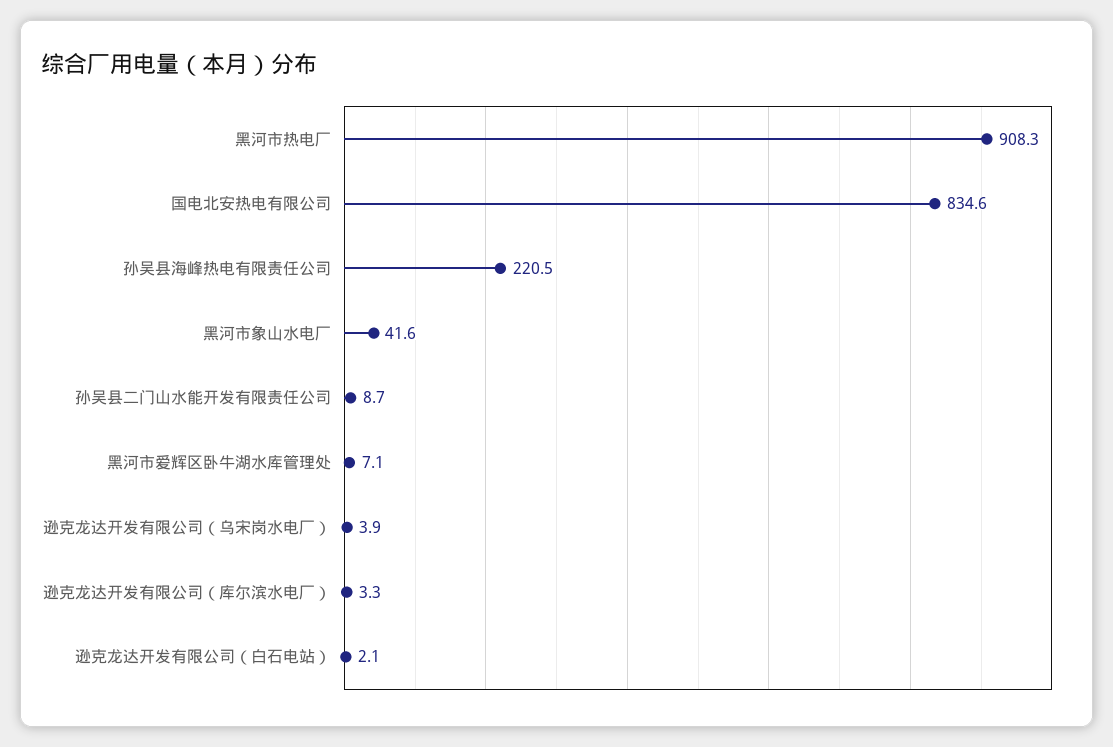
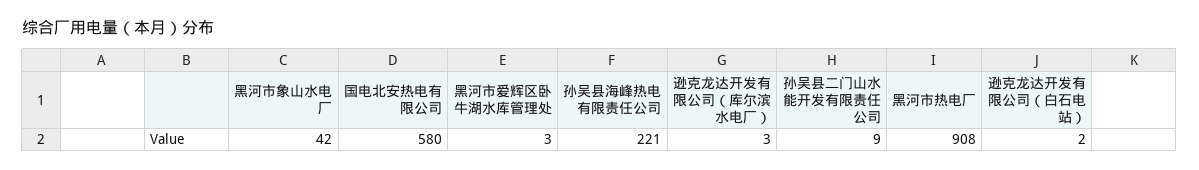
国电北安热电有限公司: 834.6 -> 580
黑河市爱辉区卧牛湖水库管理处: 7.1 -> 3
逊克龙达开发有限公司（乌宋岗水电厂）: 3.9 -> none

